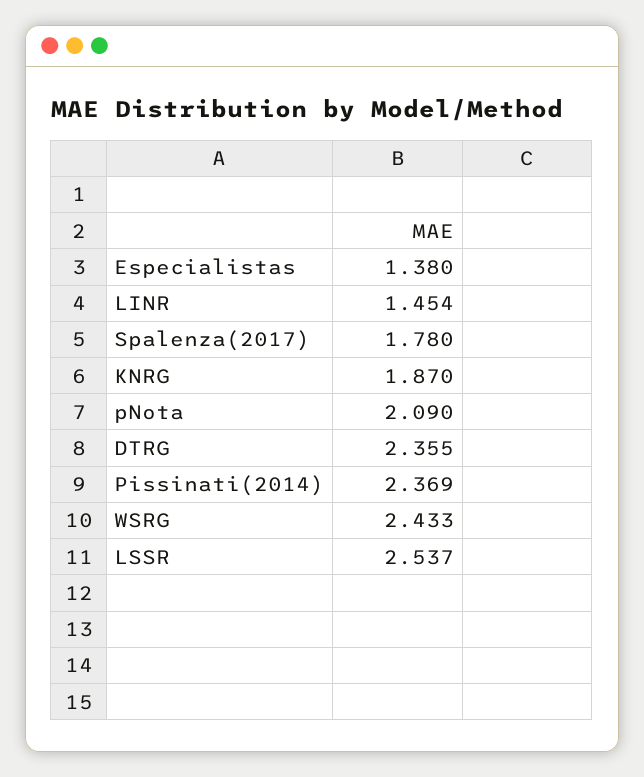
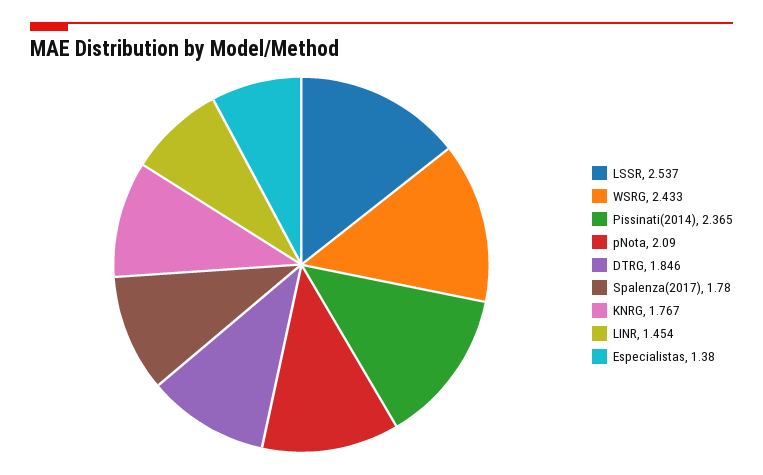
KNRG: 1.87 -> 1.767
DTRG: 2.355 -> 1.846
Pissinati(2014): 2.369 -> 2.365

